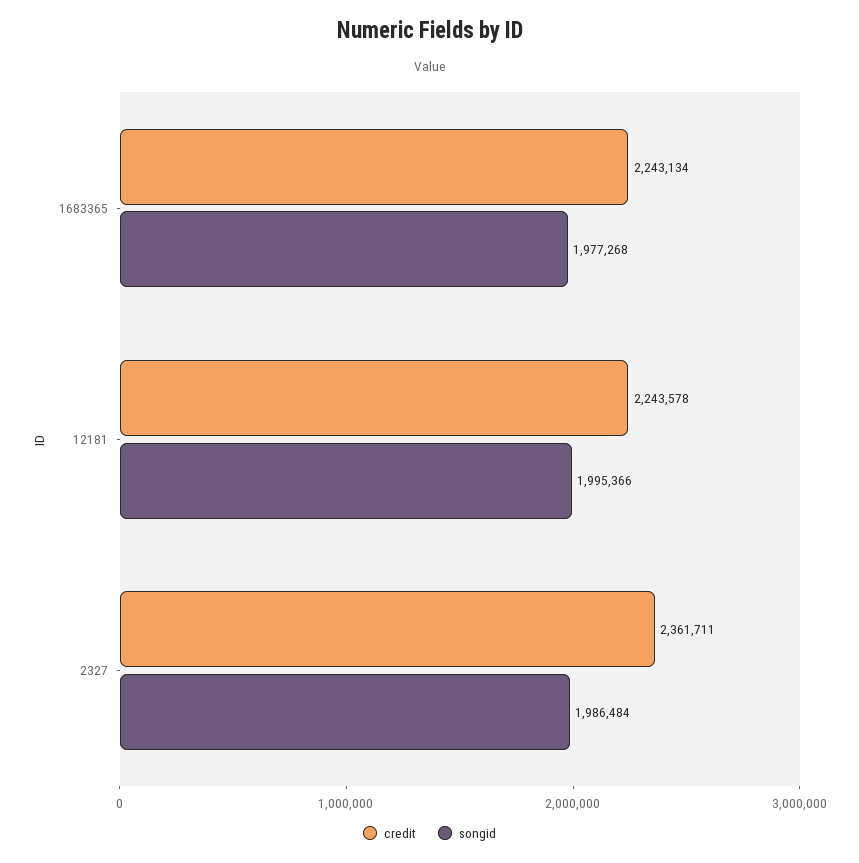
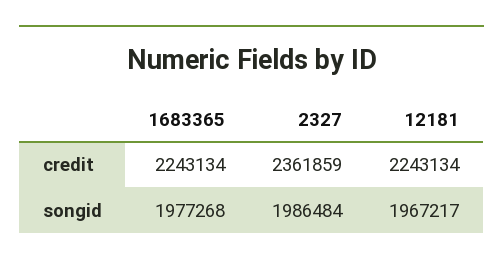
credit, 12181: 2243578 -> 2243134
songid, 12181: 1995366 -> 1967217
credit, 2327: 2361711 -> 2361859

